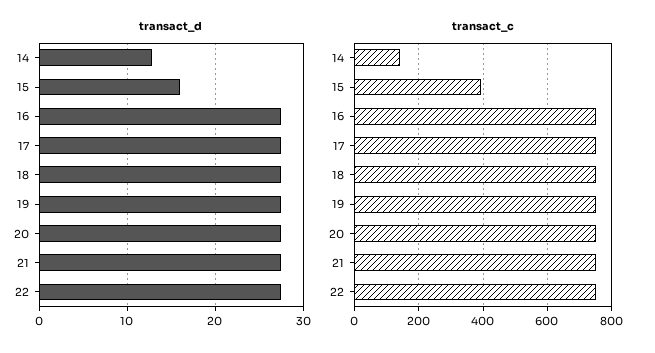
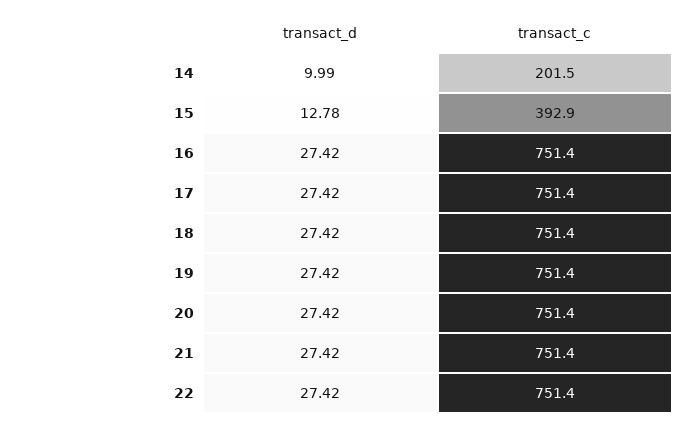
transact_d, 14: 13 -> 9.99
transact_d, 15: 16 -> 12.78
transact_c, 14: 140 -> 201.5

